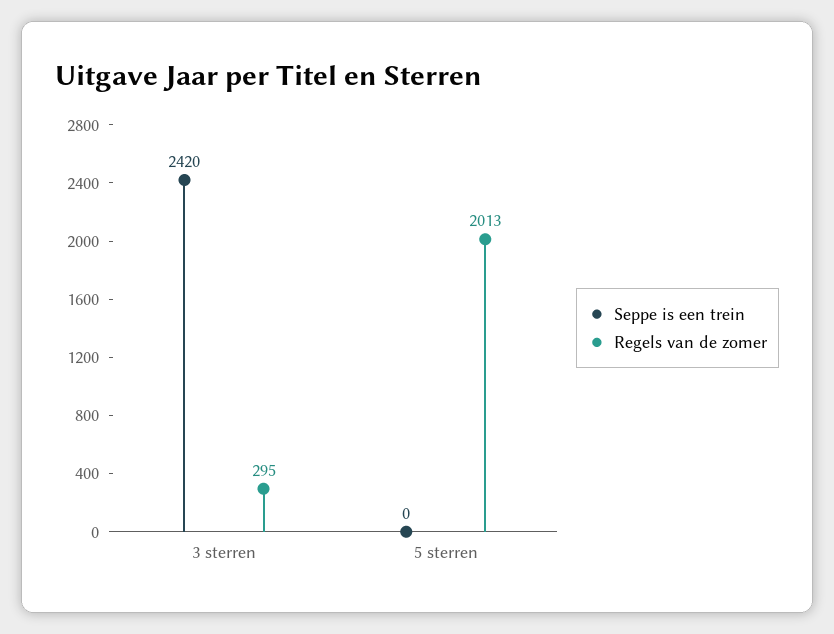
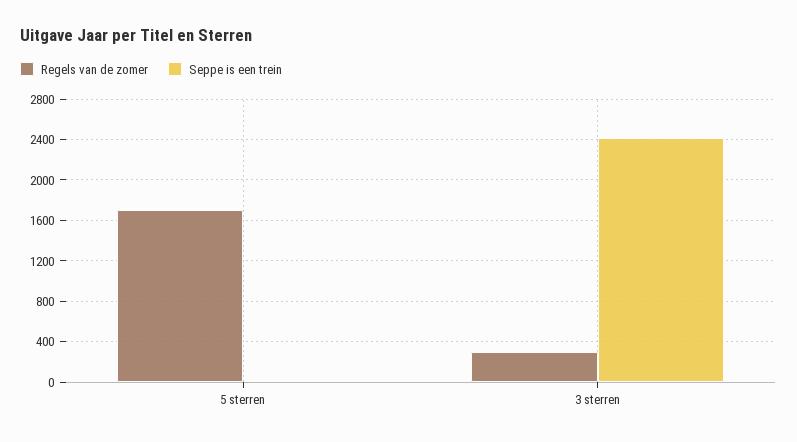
Regels van de zomer, 5 sterren: 2013 -> 1700

